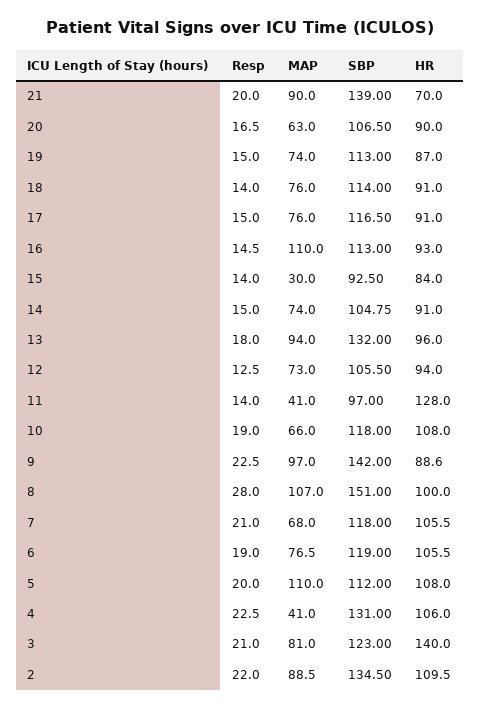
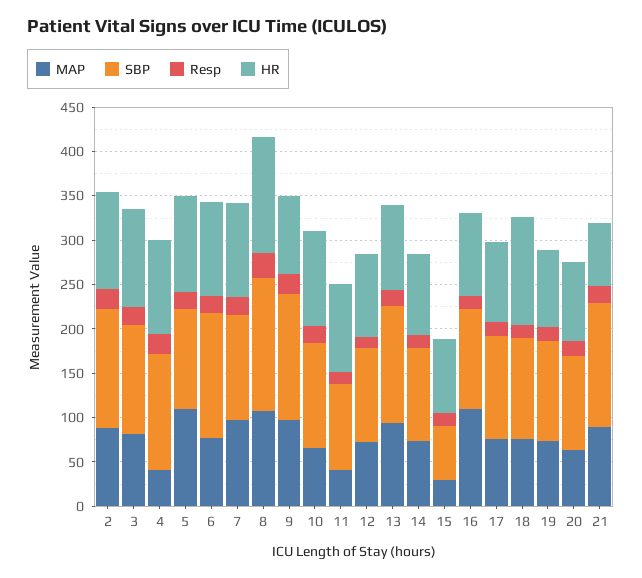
HR, 18: 91 -> 120
SBP, 15: 92.5 -> 60
HR, 11: 128 -> 100
HR, 8: 100 -> 130
MAP, 7: 68 -> 100
SBP, 6: 119 -> 140
HR, 3: 140 -> 110

